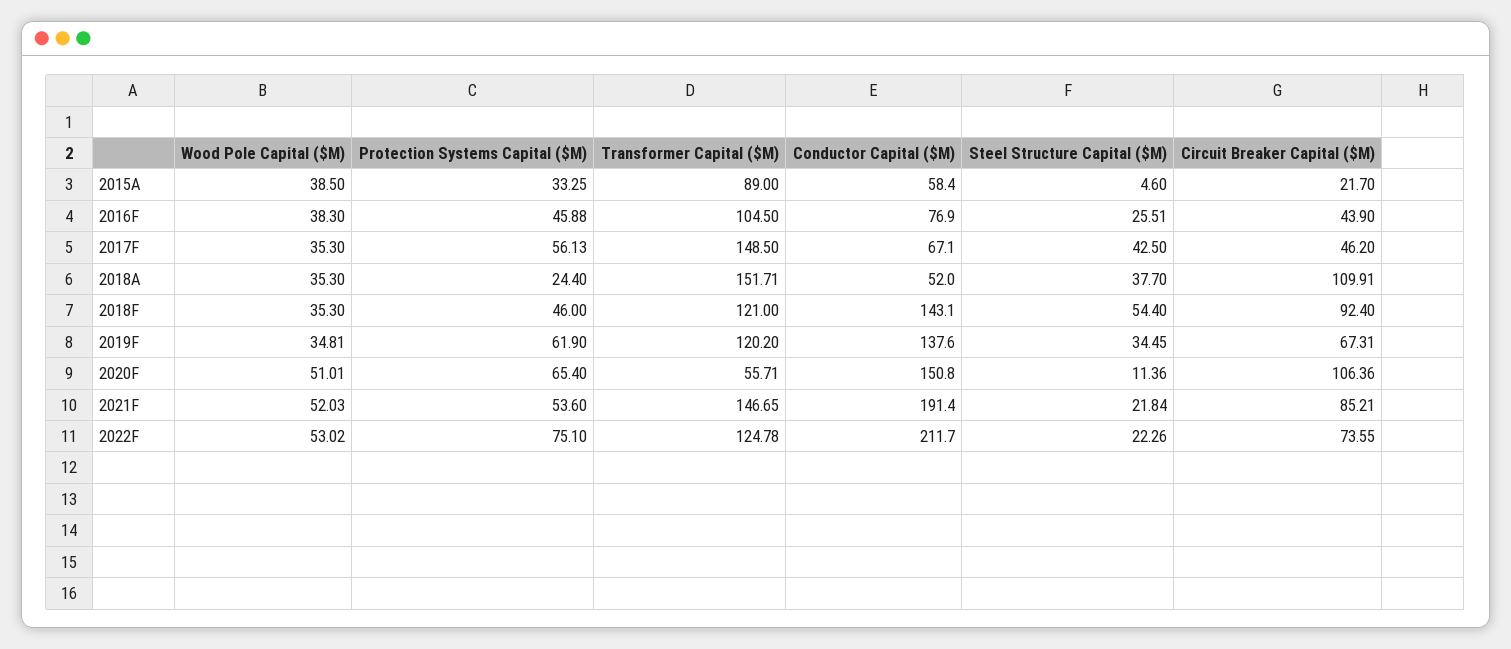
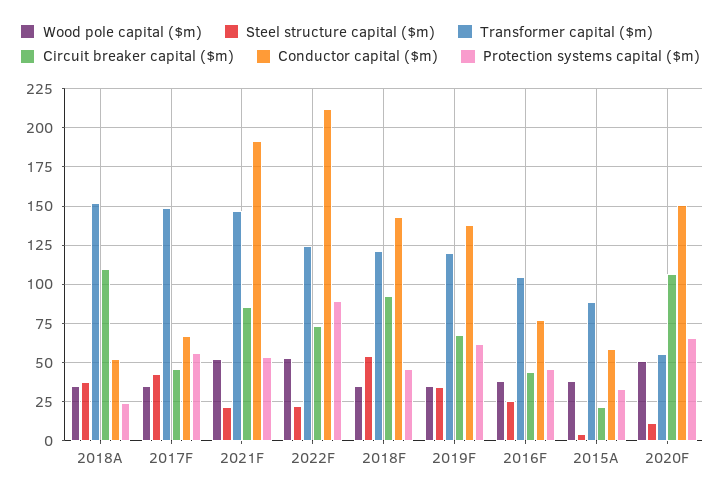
Protection Systems Capital ($M), 2022F: 75.1 -> 90

